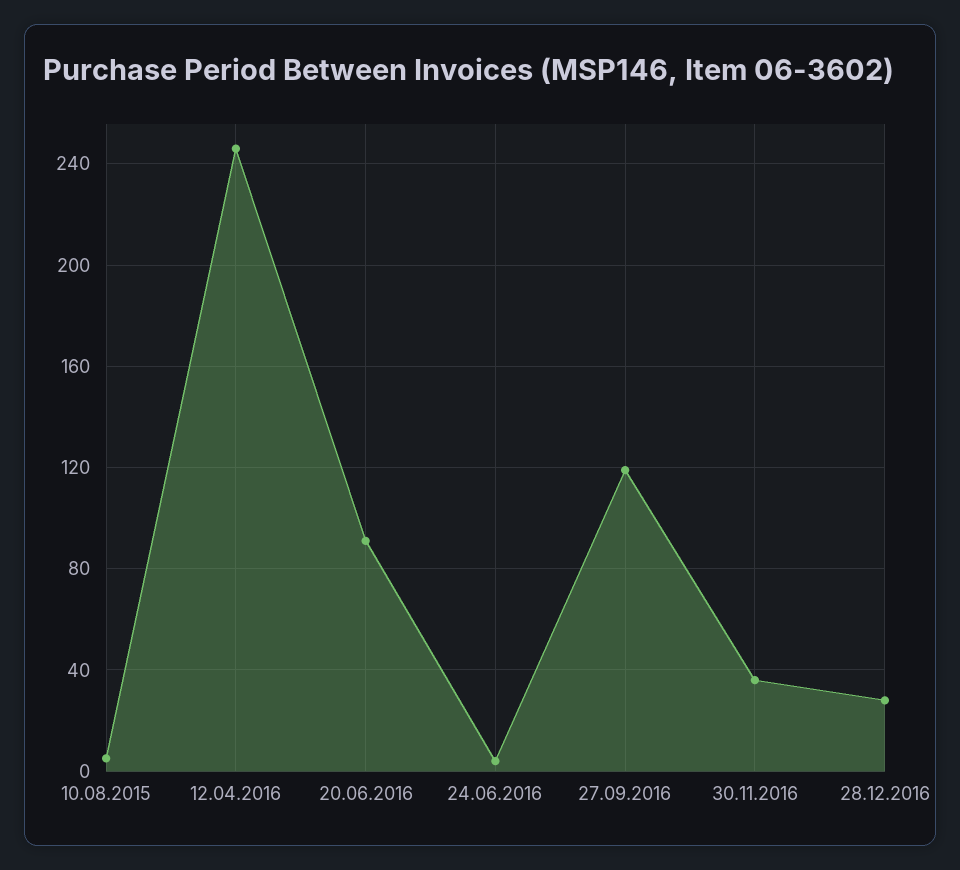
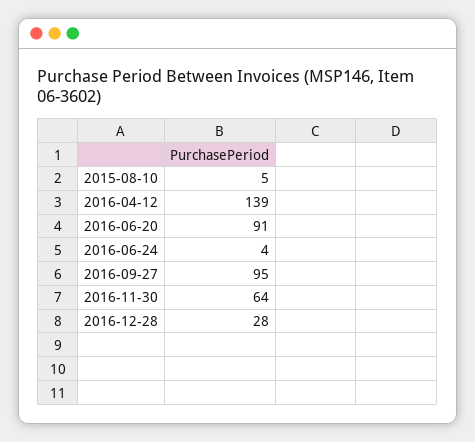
12.04.2016: 245 -> 139
27.09.2016: 120 -> 95
30.11.2016: 35 -> 64

